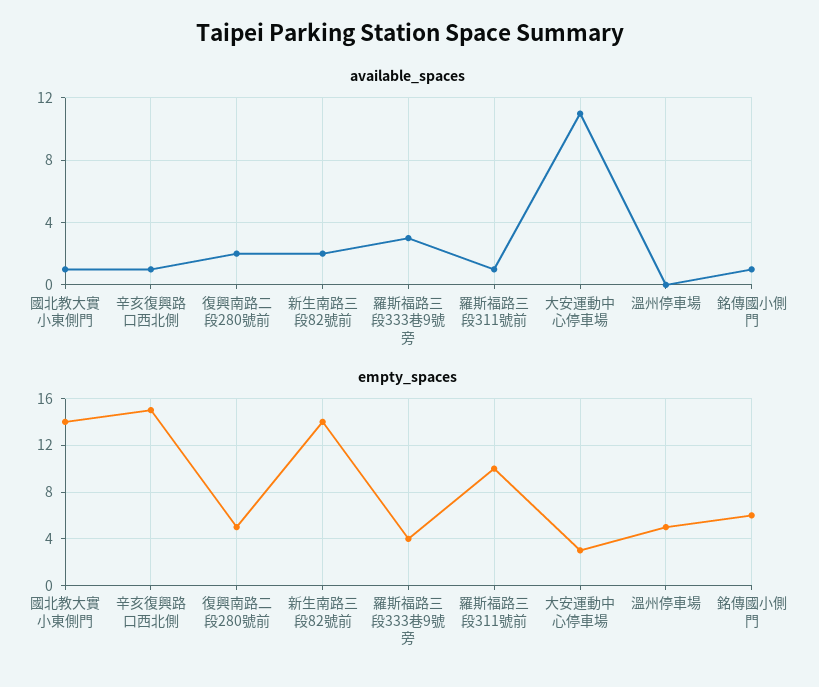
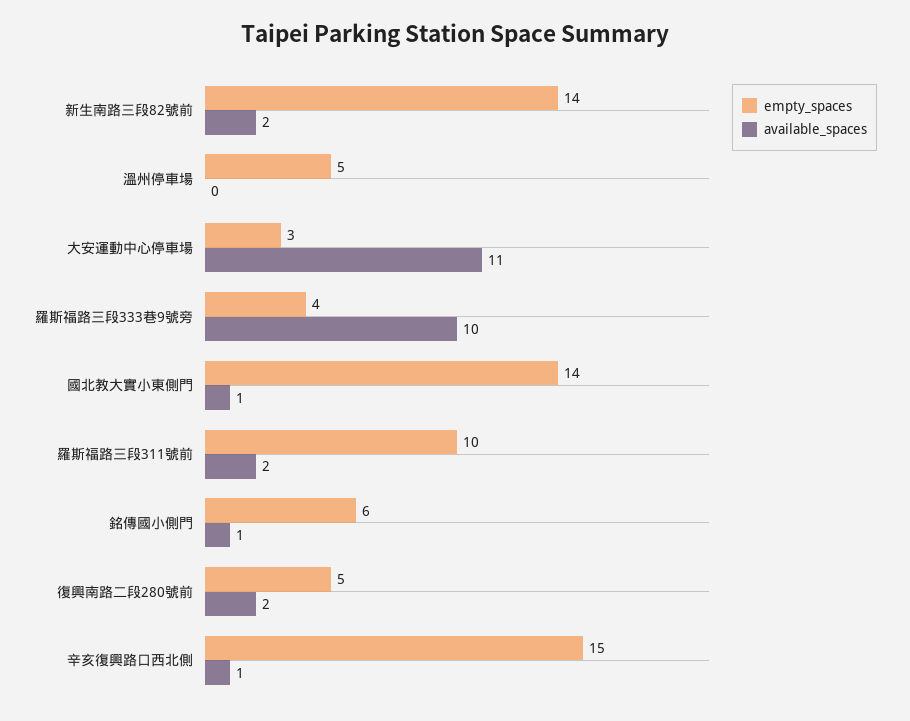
available_spaces, 羅斯福路三段333巷9號旁: 3 -> 10
available_spaces, 羅斯福路三段311號前: 1 -> 2

